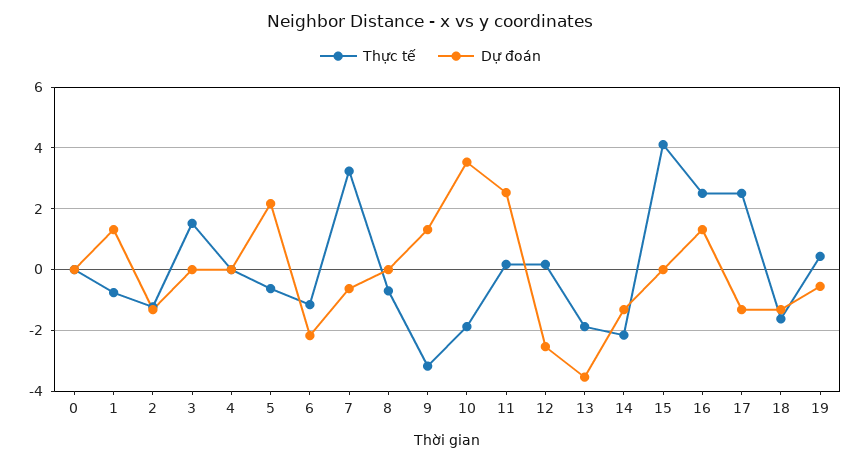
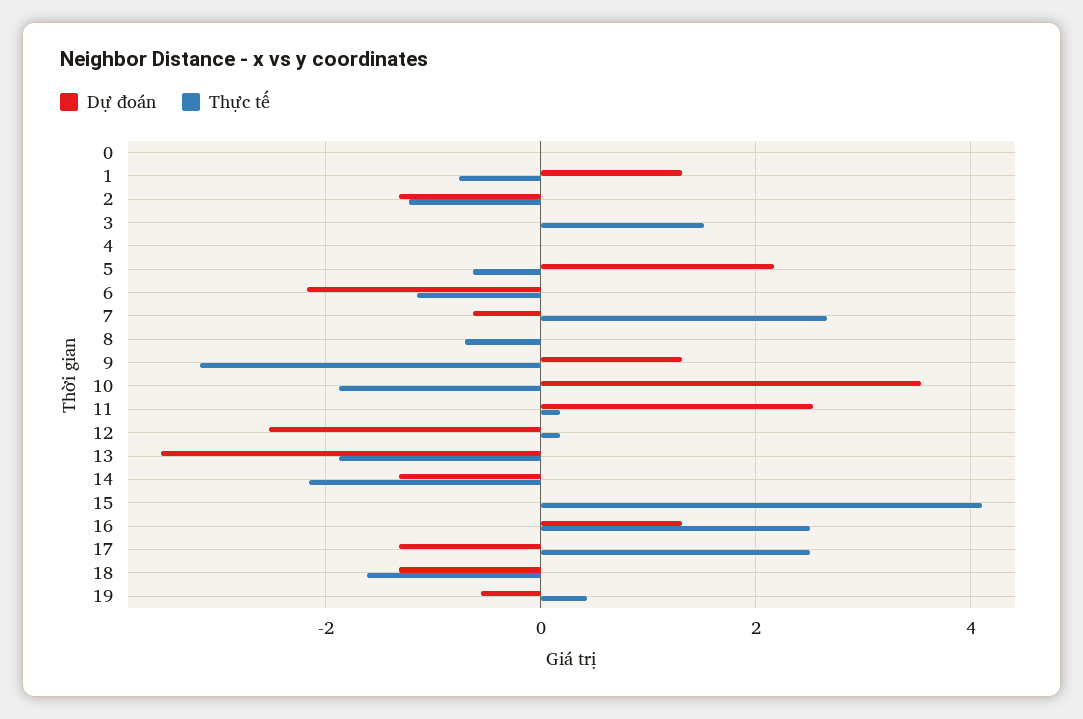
Thực tế, 7: 3.2 -> 2.6

